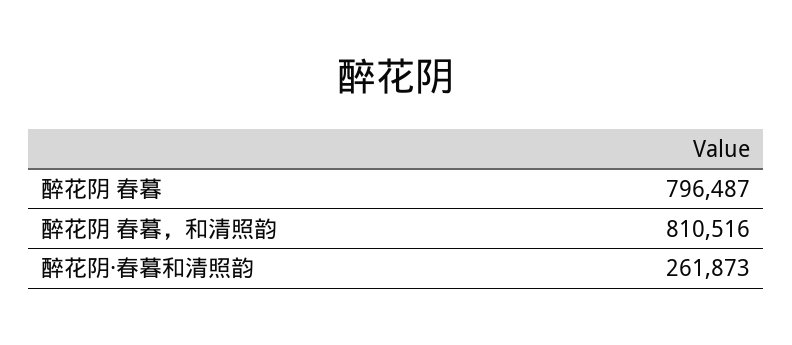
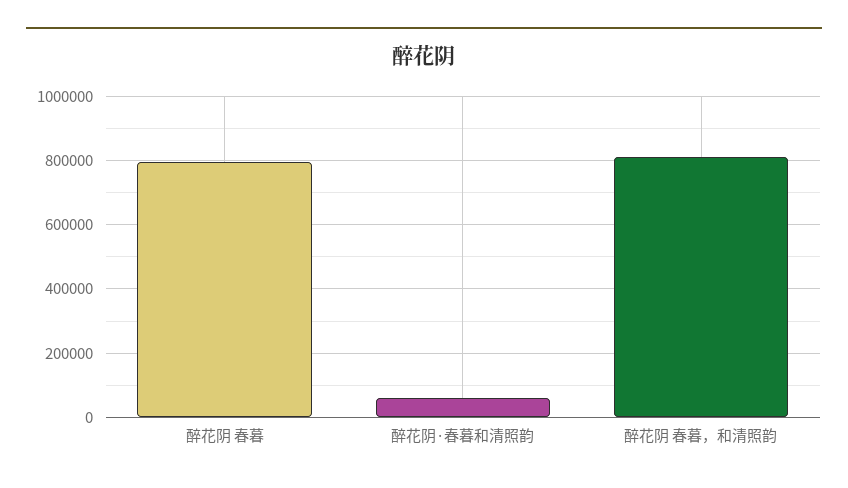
醉花阴·春暮和清照韵: 261873 -> 60000

